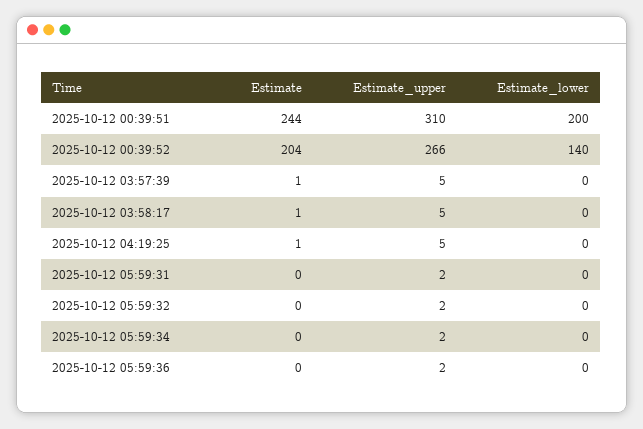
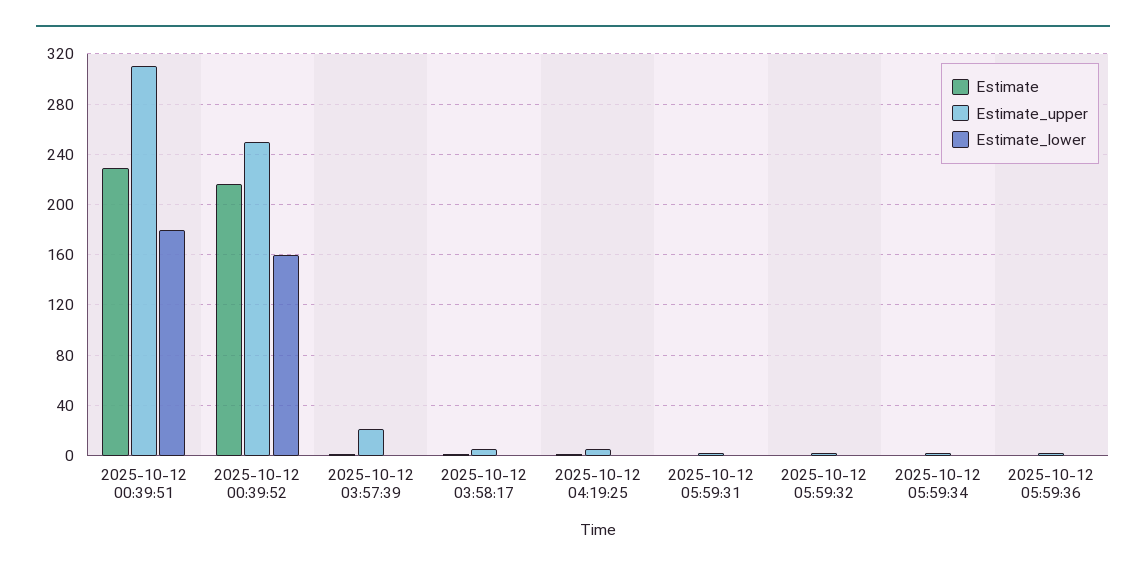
Estimate, 2025-10-12 00:39:51: 244 -> 230
Estimate_lower, 2025-10-12 00:39:51: 200 -> 180
Estimate, 2025-10-12 00:39:52: 204 -> 215
Estimate_upper, 2025-10-12 00:39:52: 266 -> 250
Estimate_lower, 2025-10-12 00:39:52: 140 -> 160
Estimate_upper, 2025-10-12 03:57:39: 5 -> 20

